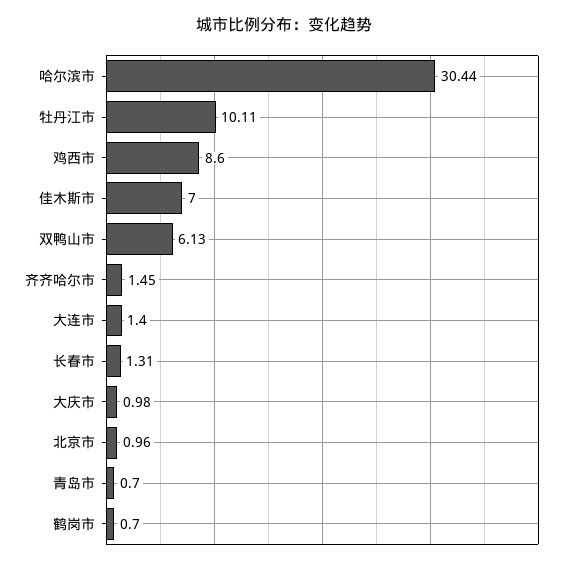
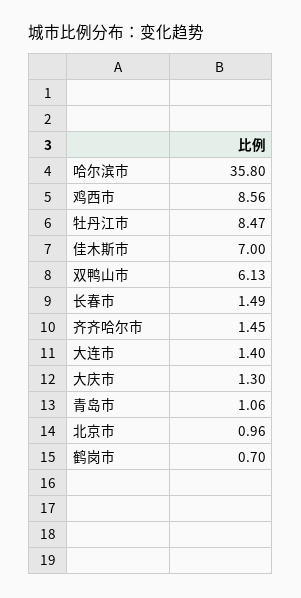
哈尔滨市: 30.44 -> 35.8
牡丹江市: 10.11 -> 8.47
鸡西市: 8.6 -> 8.56
长春市: 1.31 -> 1.49
大庆市: 0.98 -> 1.3
青岛市: 0.7 -> 1.06

